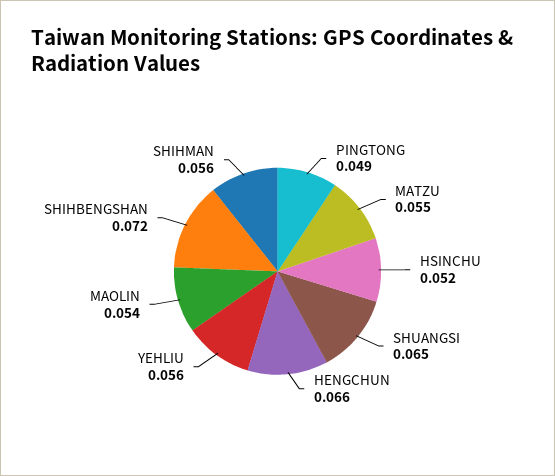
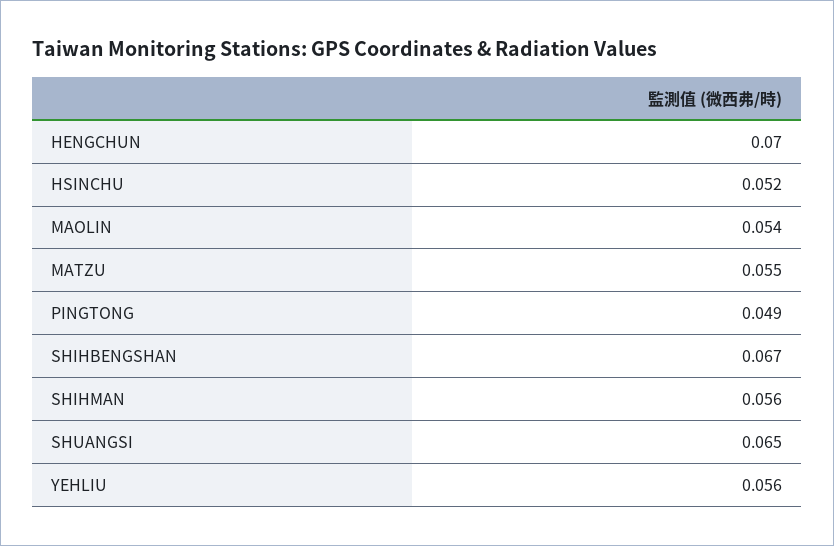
HENGCHUN: 0.066 -> 0.07
SHIHBENGSHAN: 0.072 -> 0.067

